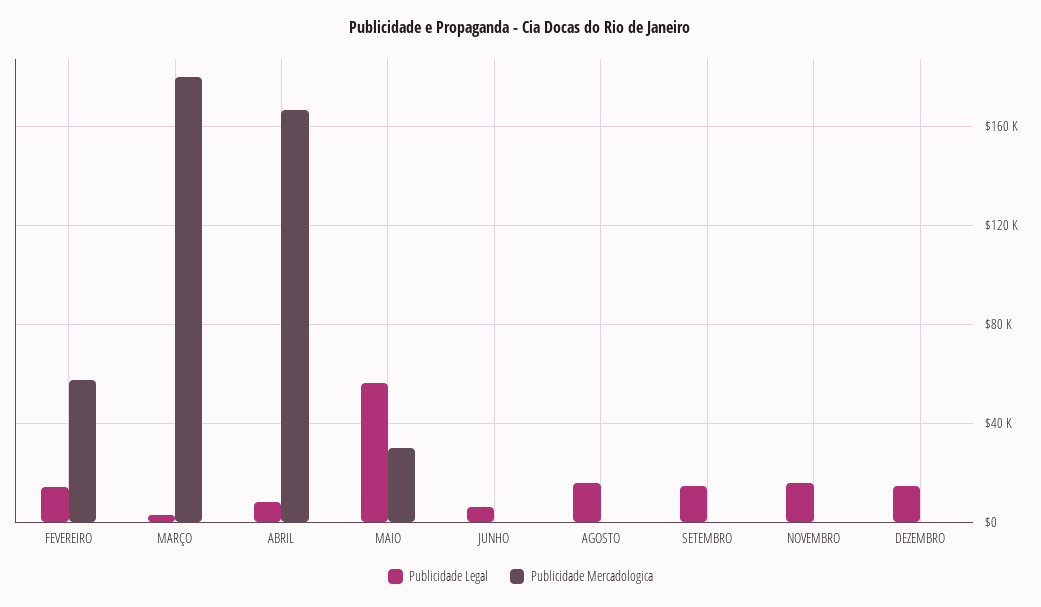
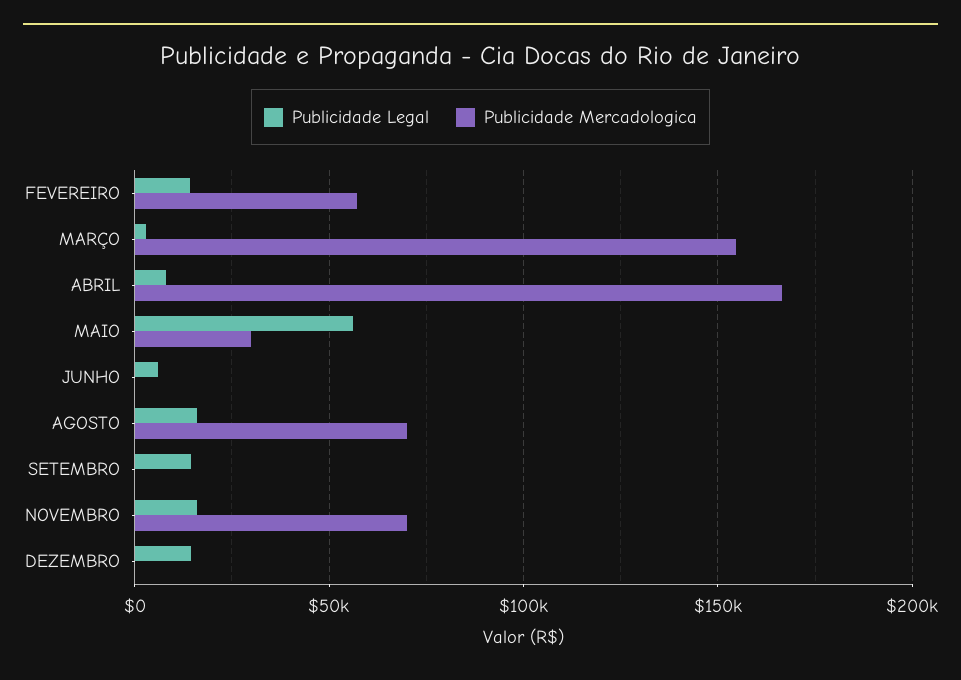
Publicidade Mercadologica, MARÇO: 180000 -> 155000
Publicidade Mercadologica, AGOSTO: 0 -> 70000
Publicidade Mercadologica, NOVEMBRO: 0 -> 70000

